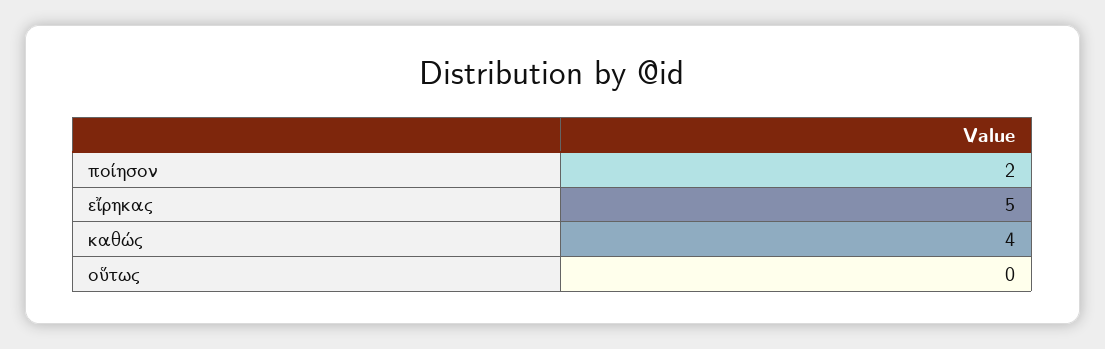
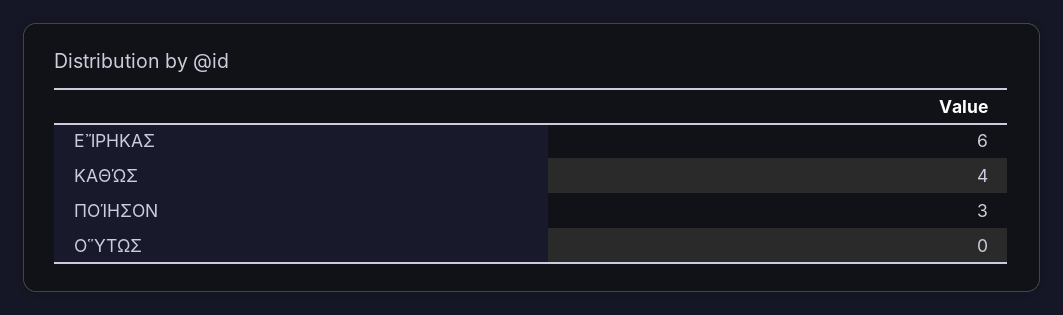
ποίησον: 2 -> 3
εἴρηκας: 5 -> 6

